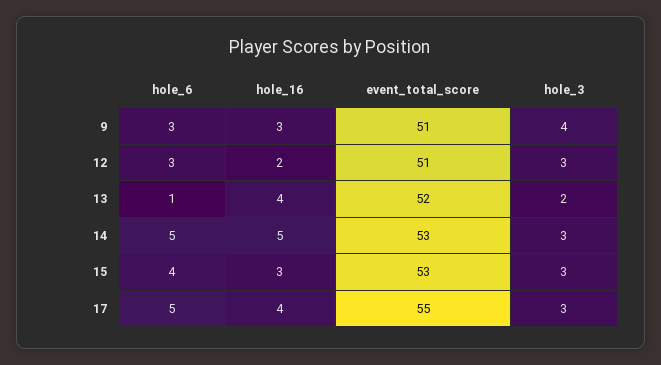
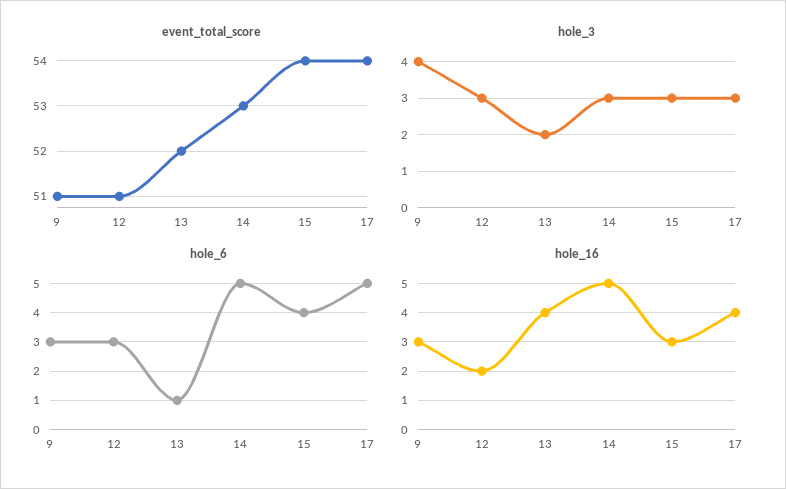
event_total_score, 15: 53 -> 54
event_total_score, 17: 55 -> 54

